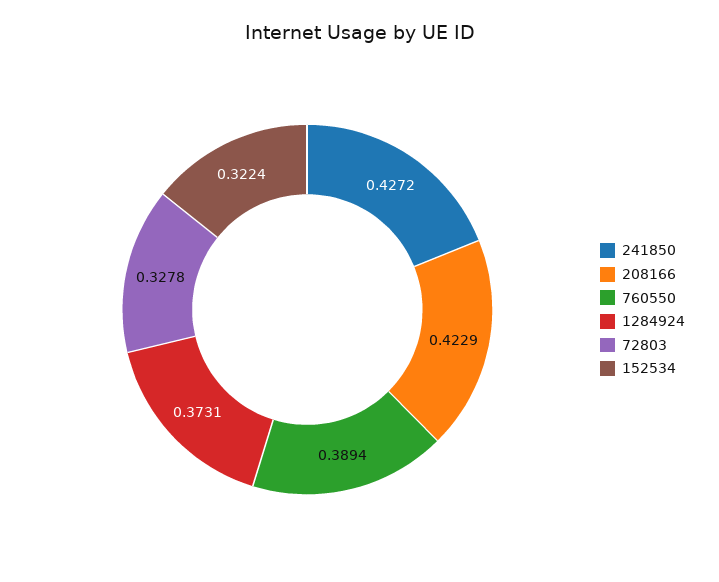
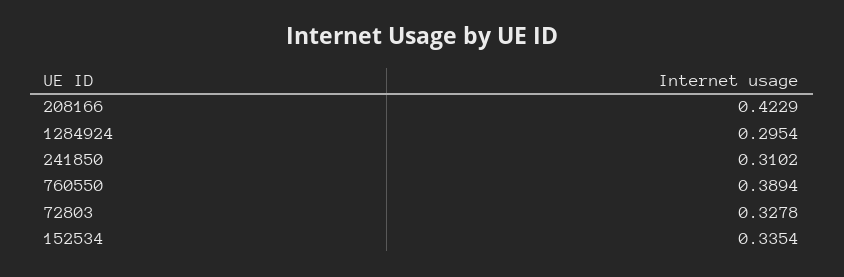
241850: 0.4272 -> 0.3102
1284924: 0.3731 -> 0.2954
152534: 0.3224 -> 0.3354

